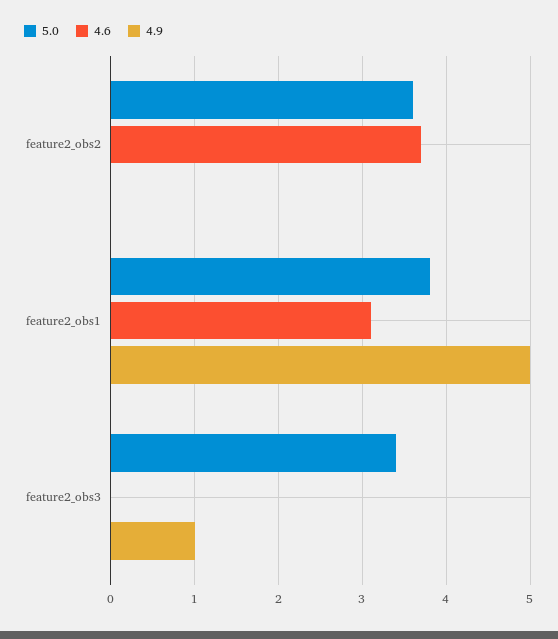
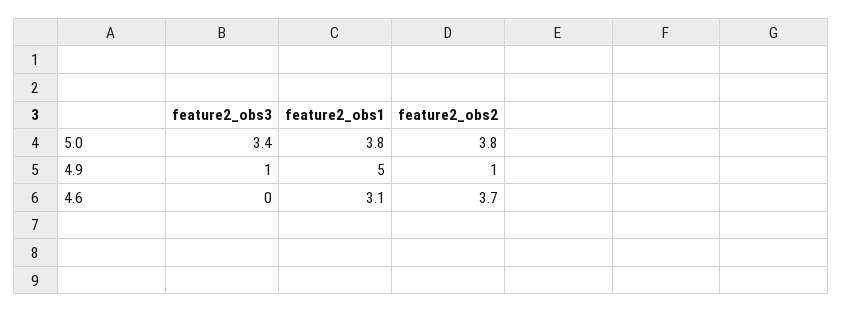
5.0, feature2_obs2: 3.6 -> 3.8
4.9, feature2_obs2: 0 -> 1

